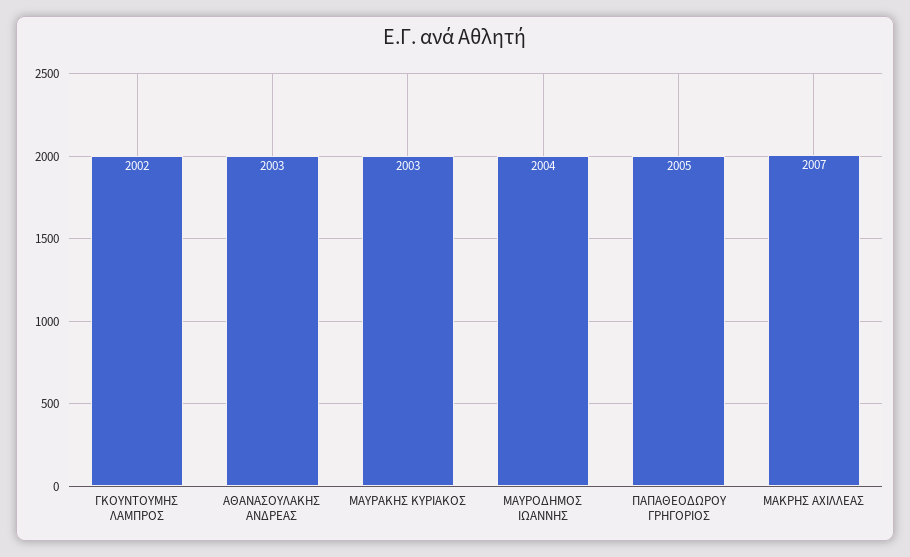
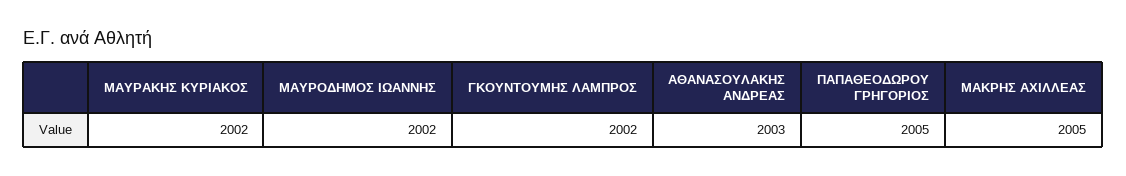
ΜΑΥΡΑΚΗΣ ΚΥΡΙΑΚΟΣ: 2003 -> 2002
ΜΑΥΡΟΔΗΜΟΣ ΙΩΑΝΝΗΣ: 2004 -> 2002
ΜΑΚΡΗΣ ΑΧΙΛΛΕΑΣ: 2007 -> 2005

